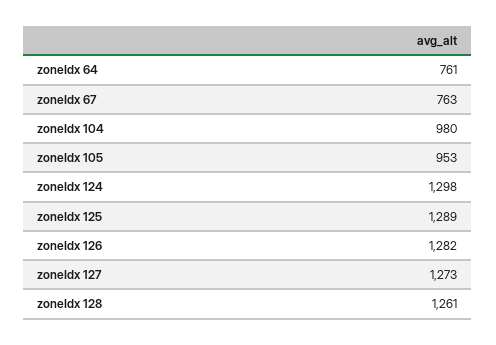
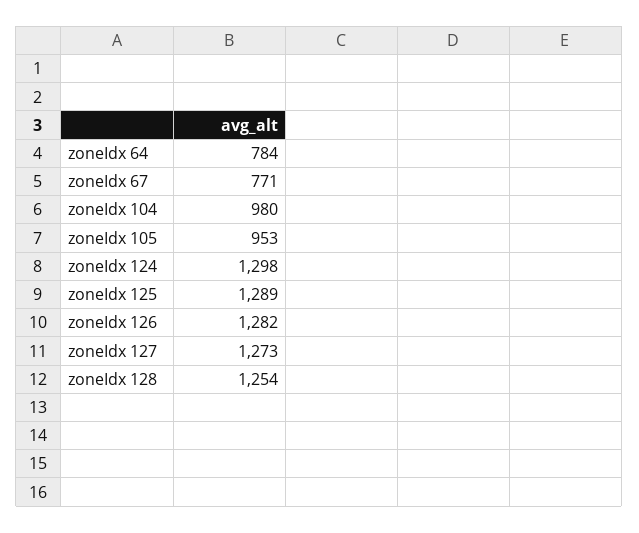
zoneIdx 64: 761 -> 784
zoneIdx 67: 763 -> 771
zoneIdx 128: 1261 -> 1254

